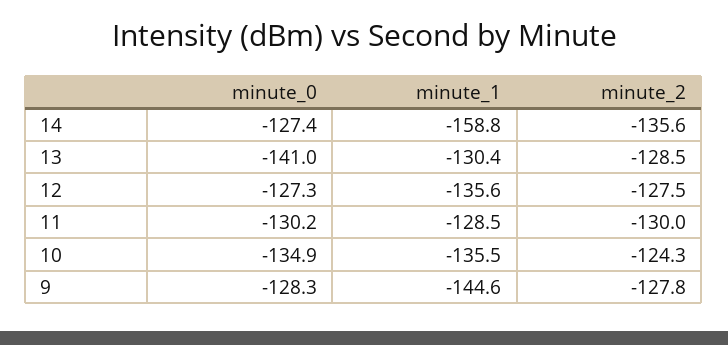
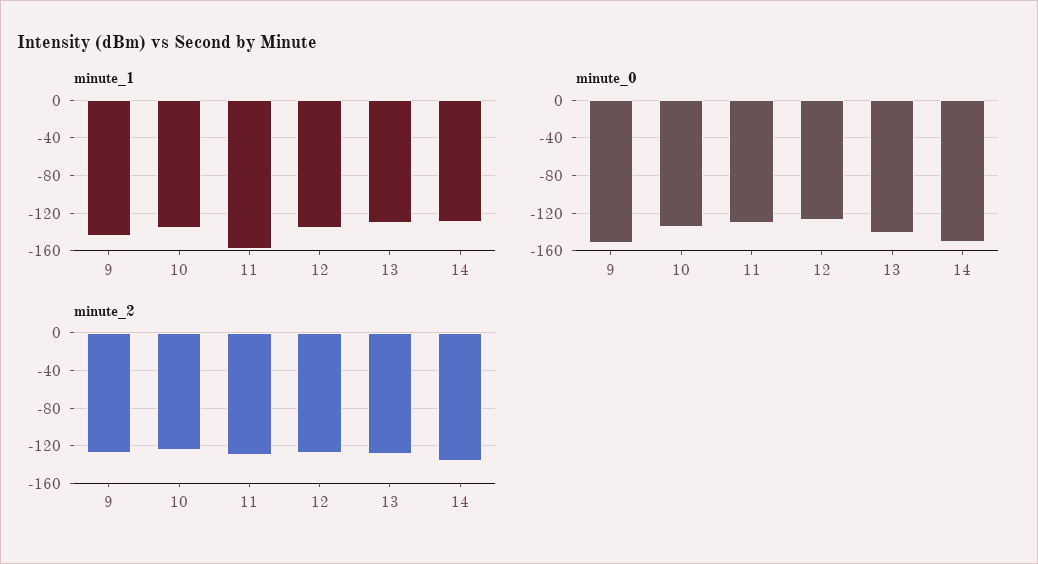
minute_0, 14: -127.4 -> -150
minute_1, 14: -158.8 -> -130
minute_1, 11: -128.5 -> -160
minute_0, 9: -128.3 -> -150

